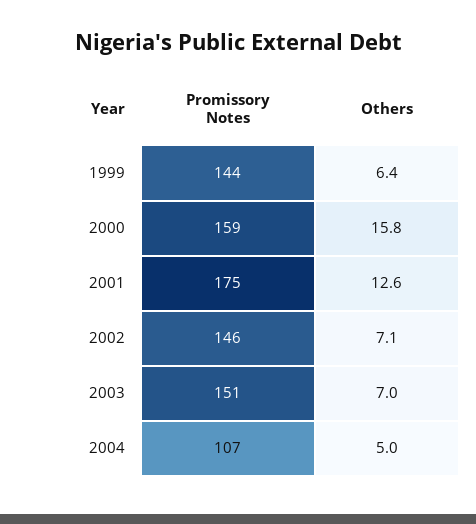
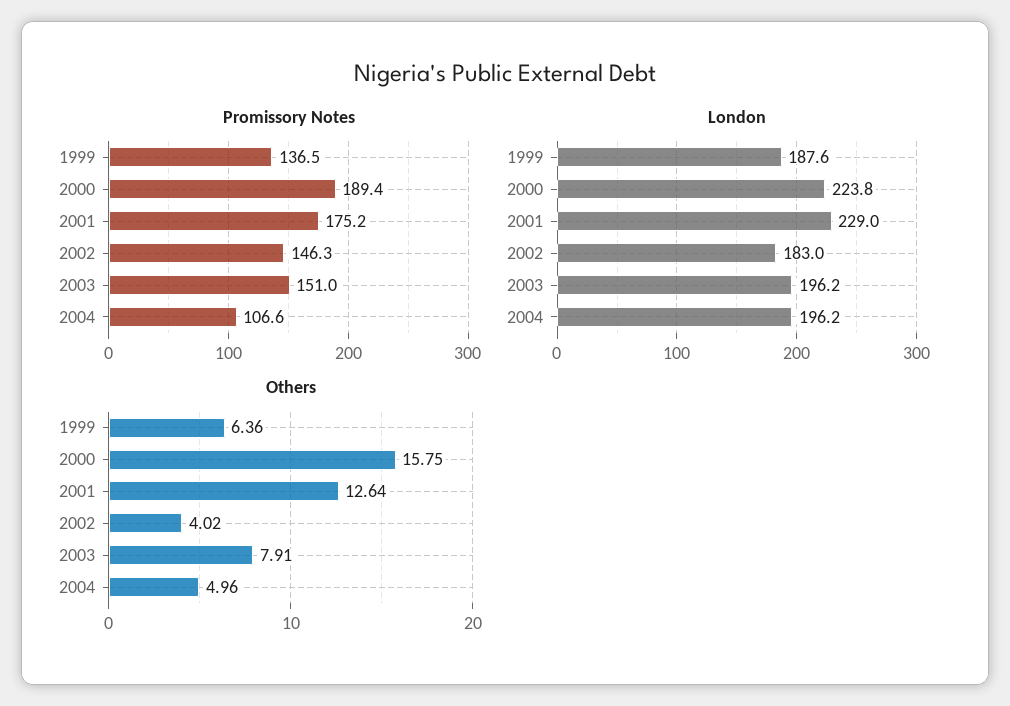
Promissory Notes, 1999: 144 -> 136.5
Promissory Notes, 2000: 159 -> 189.4
Others, 2002: 7.1 -> 4.02
Others, 2003: 7 -> 7.91
London, 1999: none -> 187.6
London, 2000: none -> 223.8
London, 2001: none -> 229
London, 2002: none -> 183
London, 2003: none -> 196.2
London, 2004: none -> 196.2

